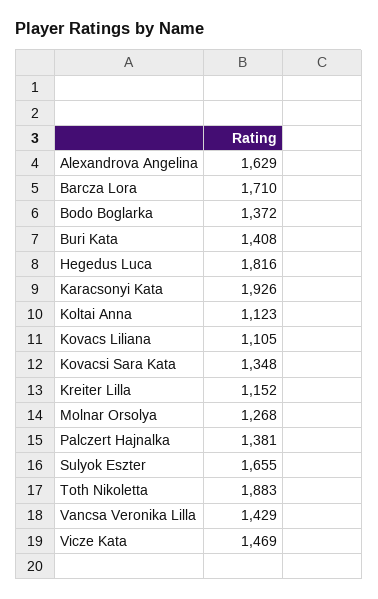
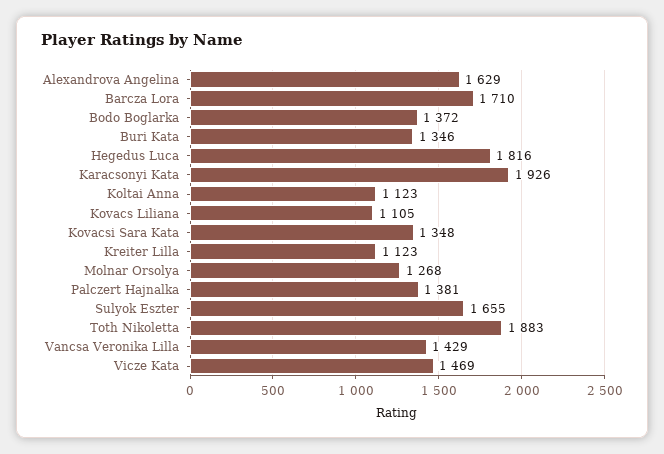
Buri Kata: 1408 -> 1346
Kreiter Lilla: 1152 -> 1123

